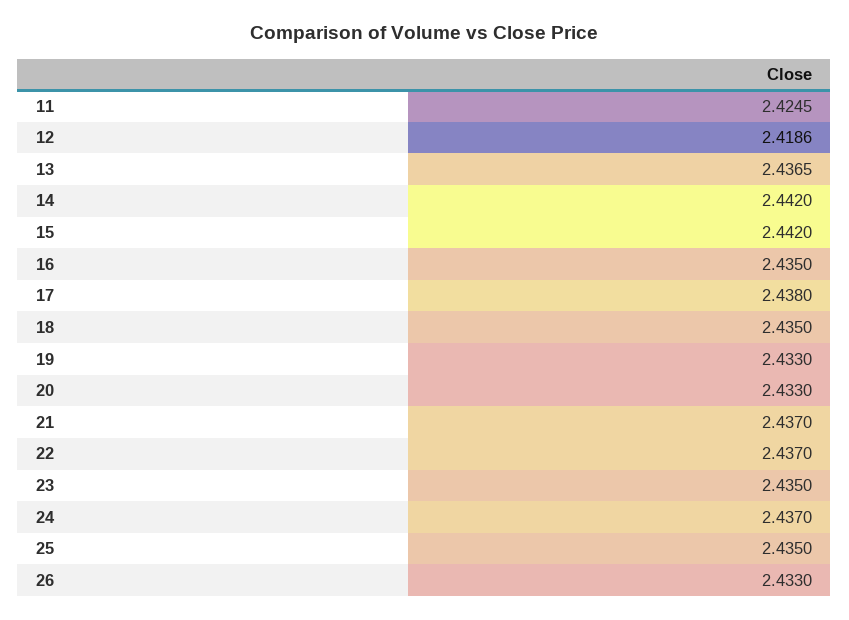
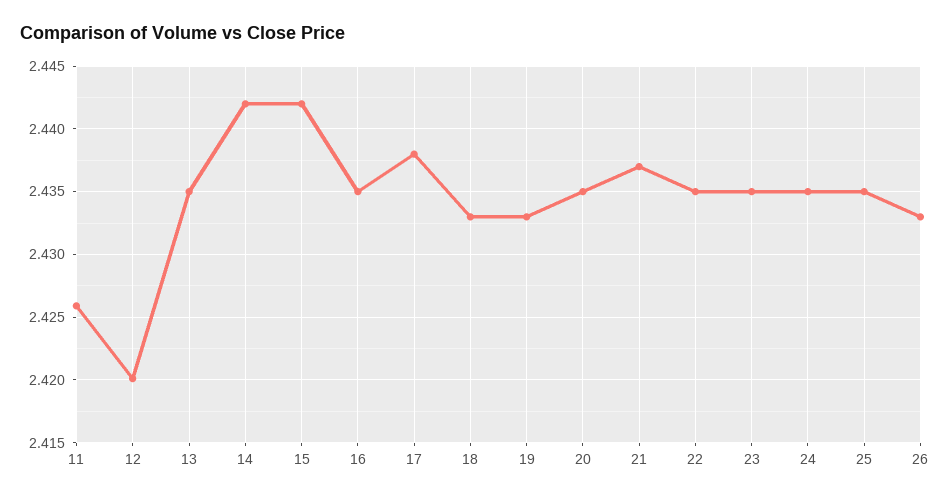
11: 2.4245 -> 2.426
12: 2.4186 -> 2.42
13: 2.4365 -> 2.435
18: 2.435 -> 2.433
20: 2.433 -> 2.435
22: 2.437 -> 2.435
24: 2.437 -> 2.435

